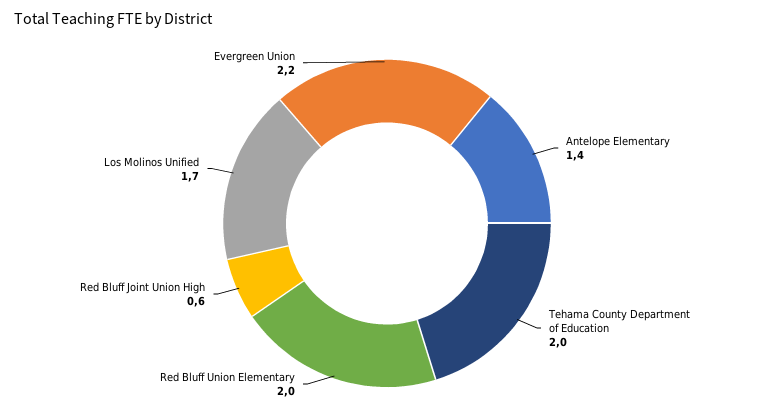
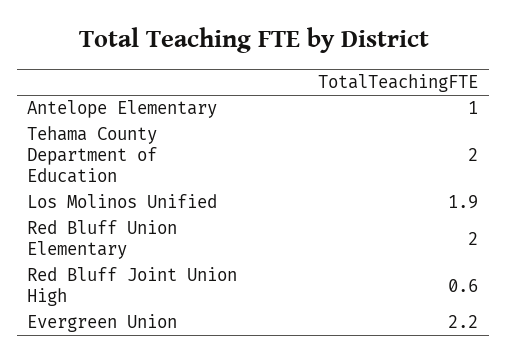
Antelope Elementary: 1.4 -> 1
Los Molinos Unified: 1.7 -> 1.9

